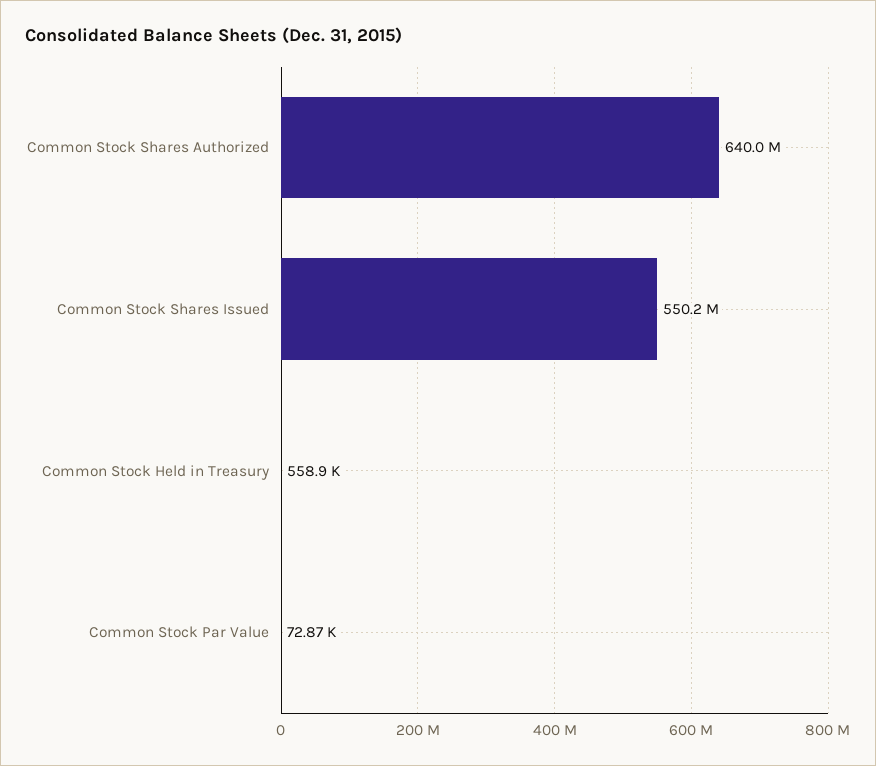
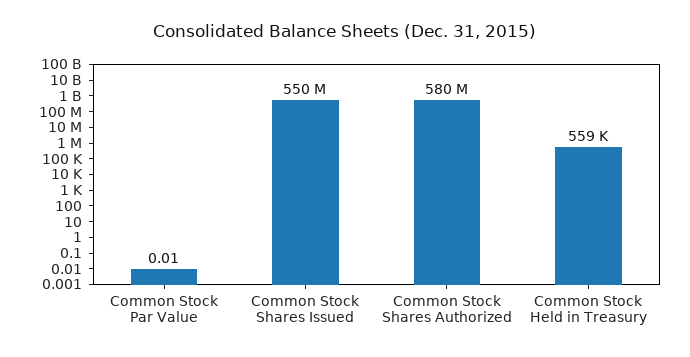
Common Stock Shares Authorized: 640000000 -> 580000000
Common Stock Par Value: 72870 -> 0.01

